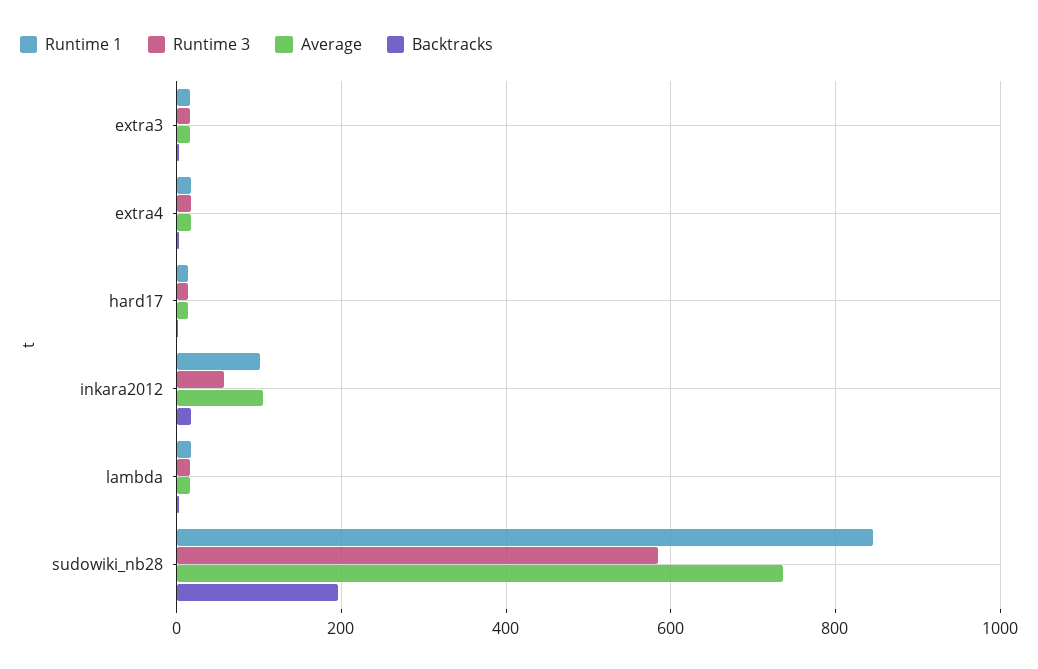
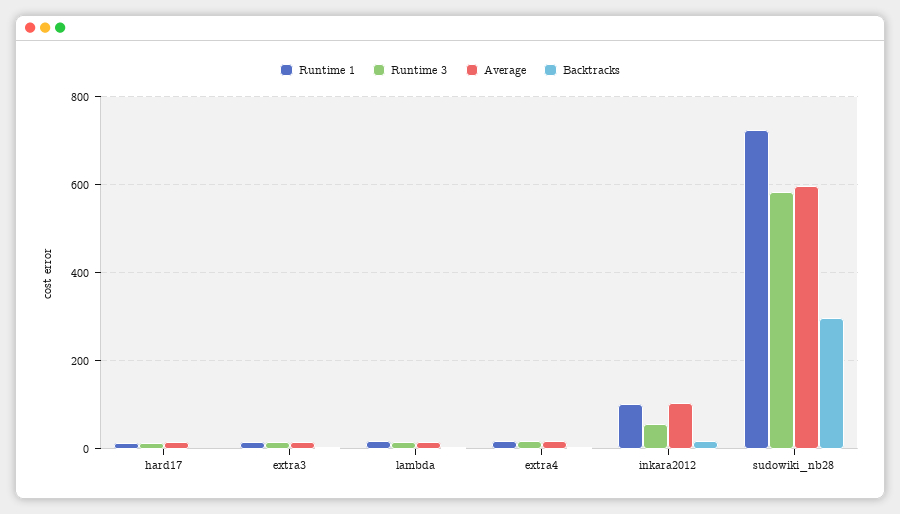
Runtime 1, sudowiki_nb28: 840 -> 720
Average, sudowiki_nb28: 740 -> 600
Backtracks, sudowiki_nb28: 200 -> 300

